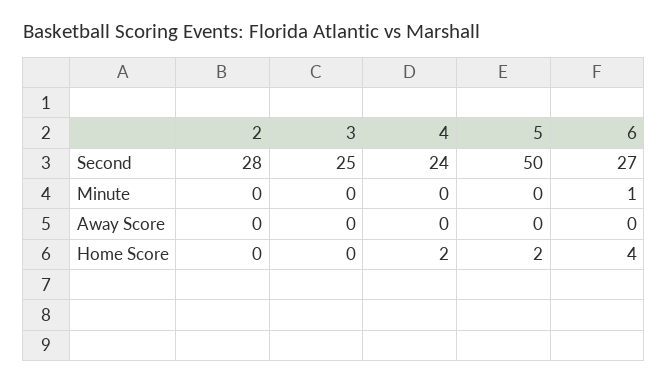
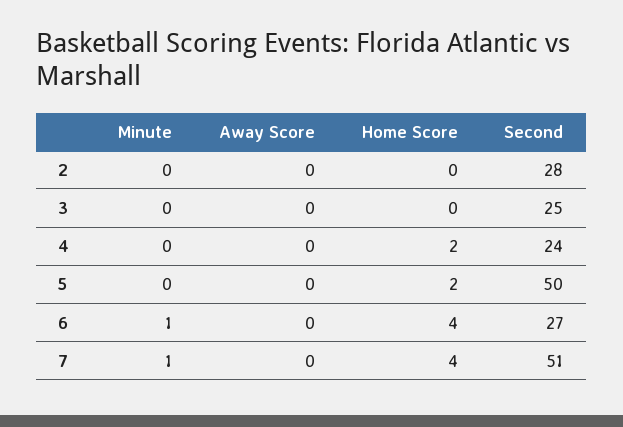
7, Minute: none -> 1
7, Away Score: none -> 0
7, Home Score: none -> 4
7, Second: none -> 51

